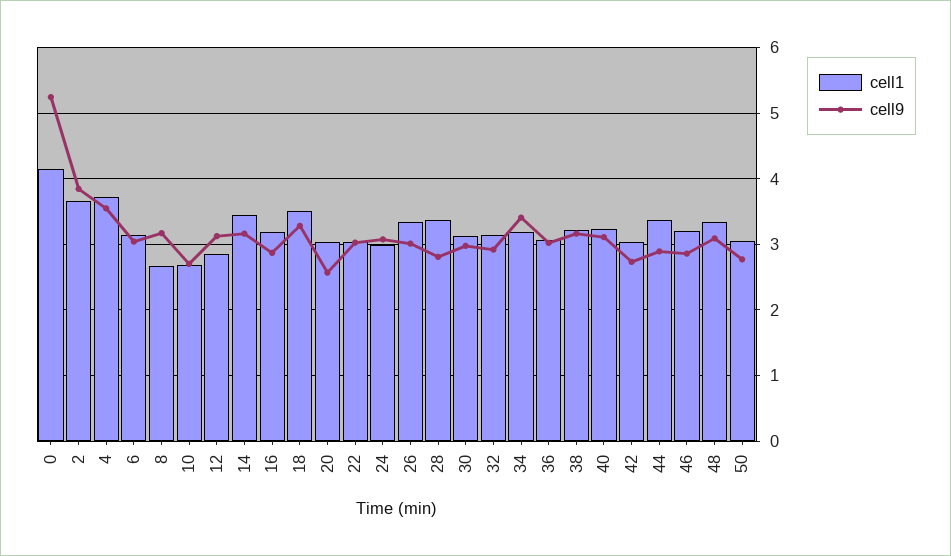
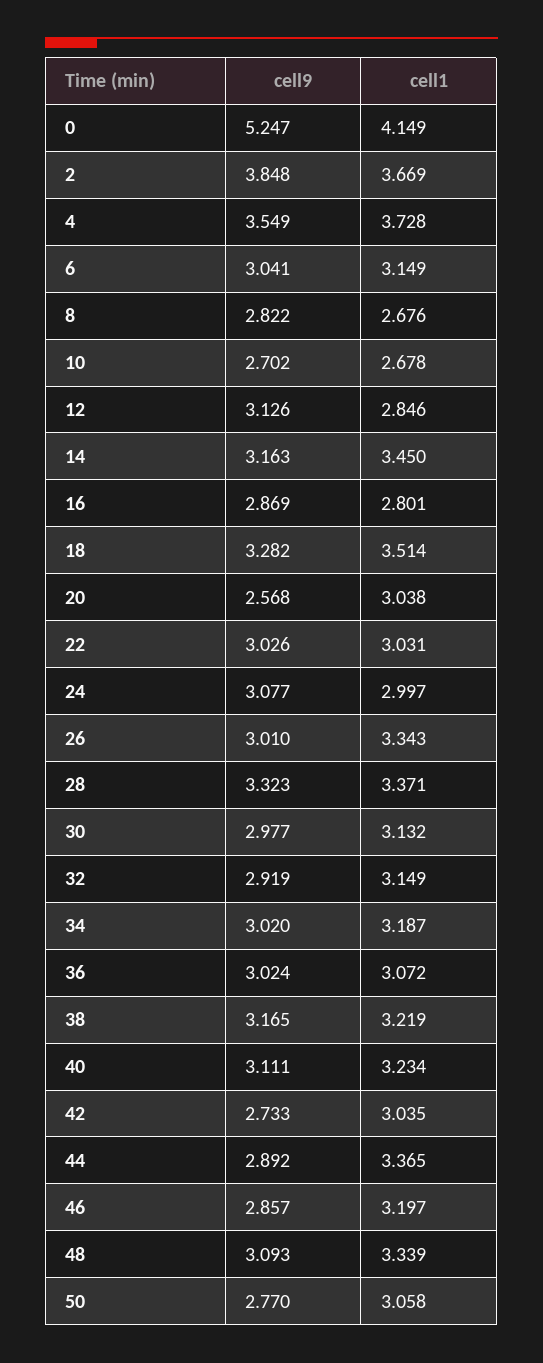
cell9, 8: 3.2 -> 2.822
cell1, 16: 3.2 -> 2.801
cell9, 28: 2.8 -> 3.323
cell9, 34: 3.4 -> 3.02

